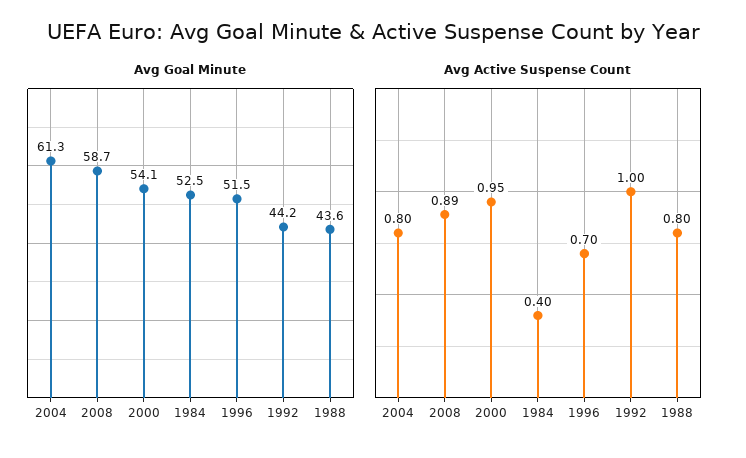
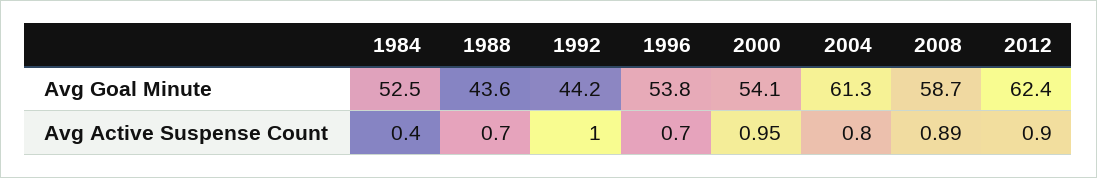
Avg Goal Minute, 1996: 51.5 -> 53.8
Avg Active Suspense Count, 1988: 0.8 -> 0.7
Avg Goal Minute, 2012: none -> 62.4
Avg Active Suspense Count, 2012: none -> 0.9

